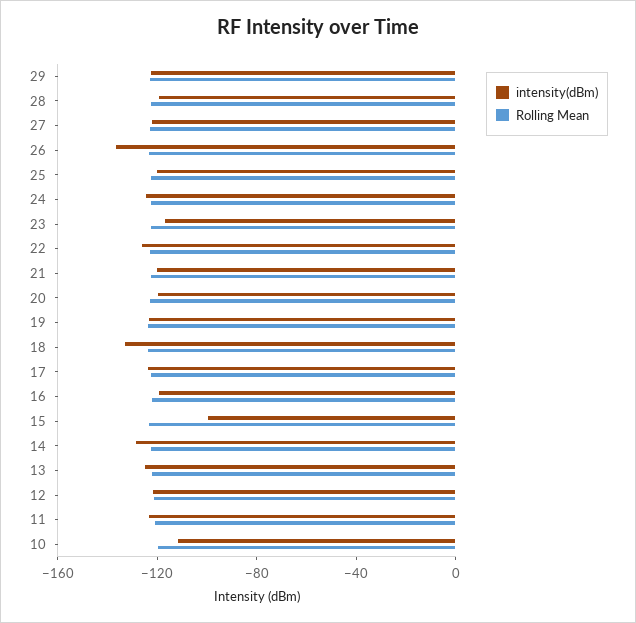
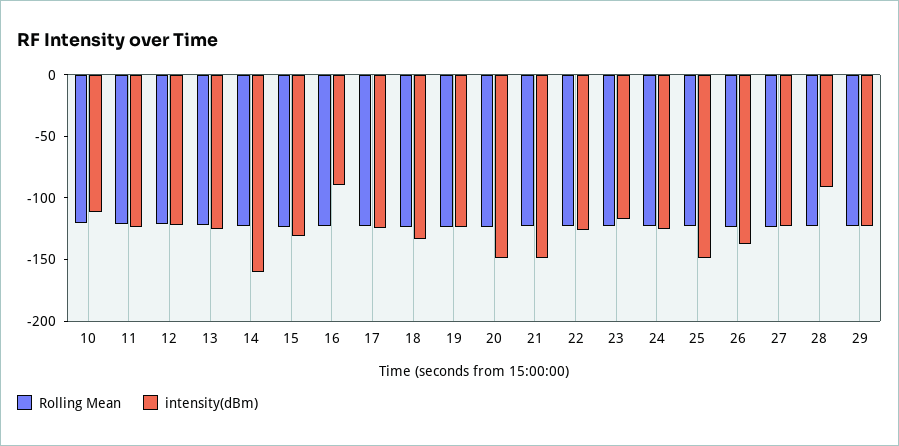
intensity(dBm), 28: -120 -> -90
intensity(dBm), 25: -120 -> -150
intensity(dBm), 21: -120 -> -150
intensity(dBm), 20: -120 -> -150
intensity(dBm), 16: -120 -> -90
intensity(dBm), 15: -100 -> -130
intensity(dBm), 14: -130 -> -160

